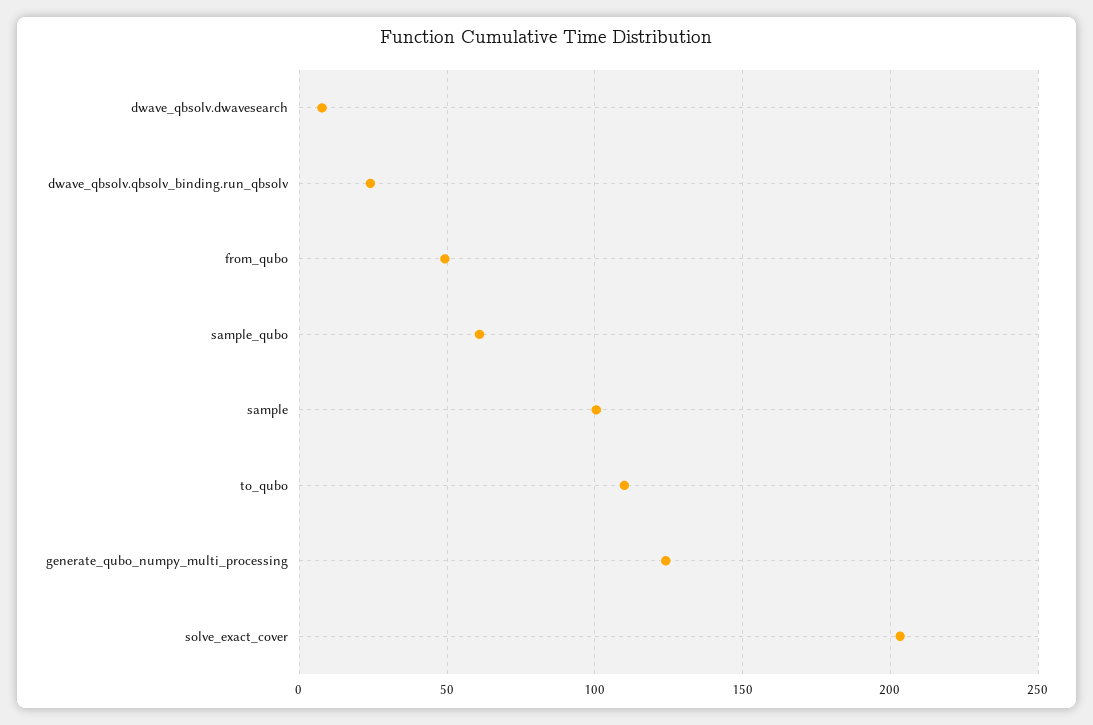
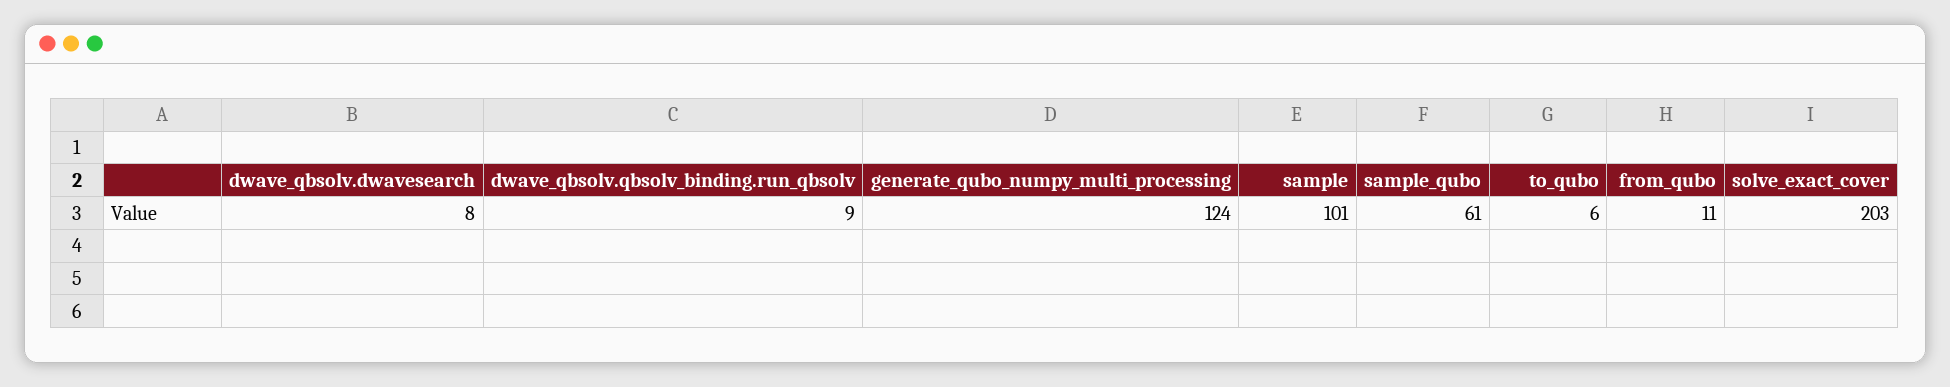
dwave_qbsolv.qbsolv_binding.run_qbsolv: 25 -> 9
from_qubo: 50 -> 11
to_qubo: 110 -> 6

